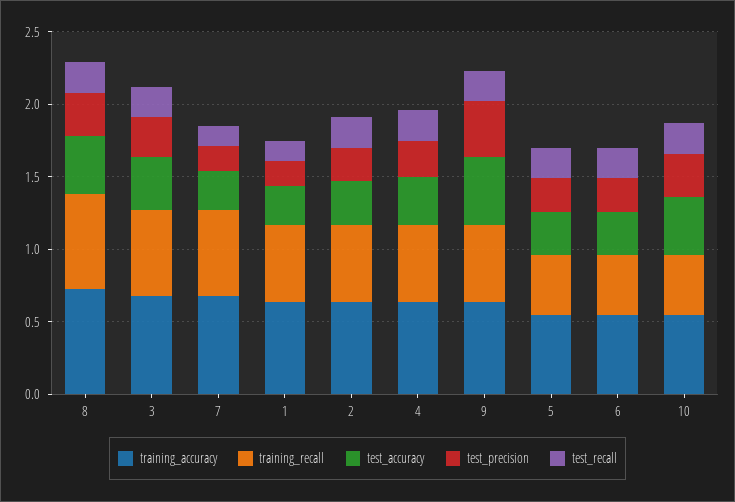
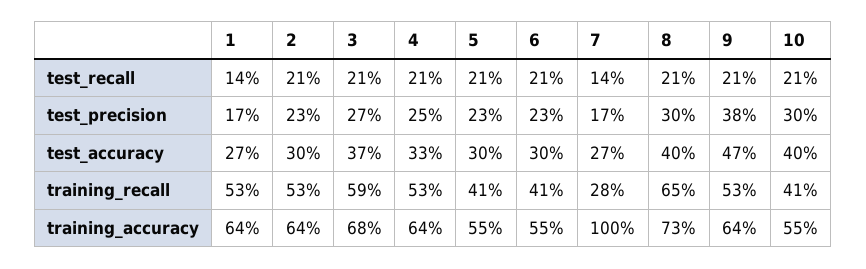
training_accuracy, 7: 0.7 -> 1
training_recall, 7: 0.6 -> 0.28

